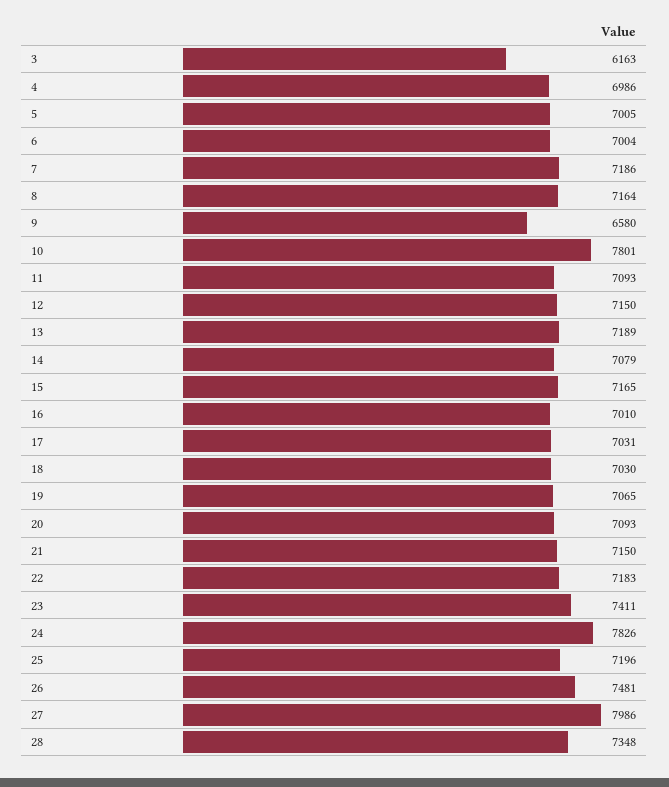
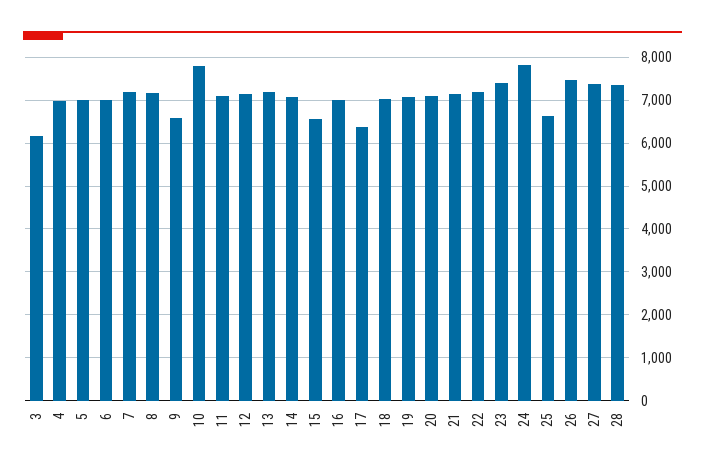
15: 7165 -> 6600
17: 7031 -> 6400
25: 7196 -> 6600
27: 7986 -> 7400

